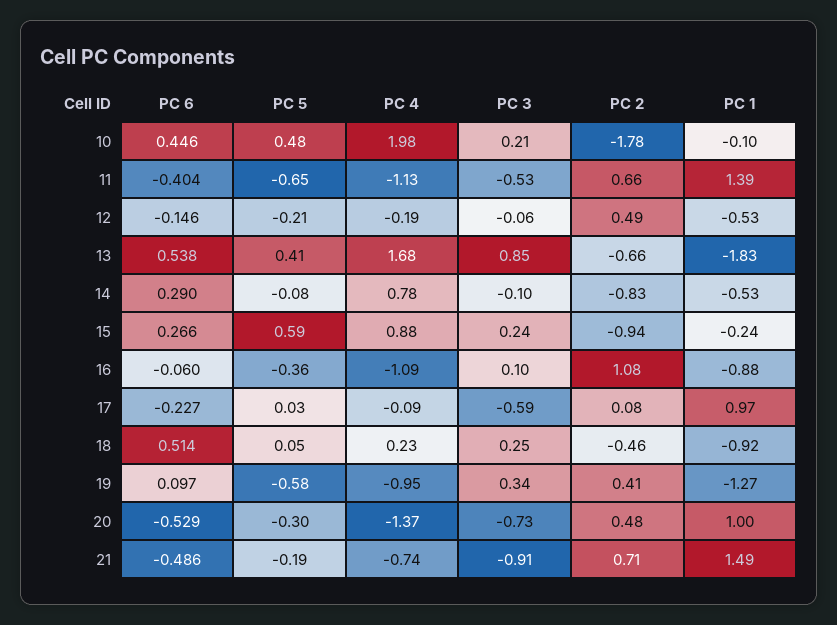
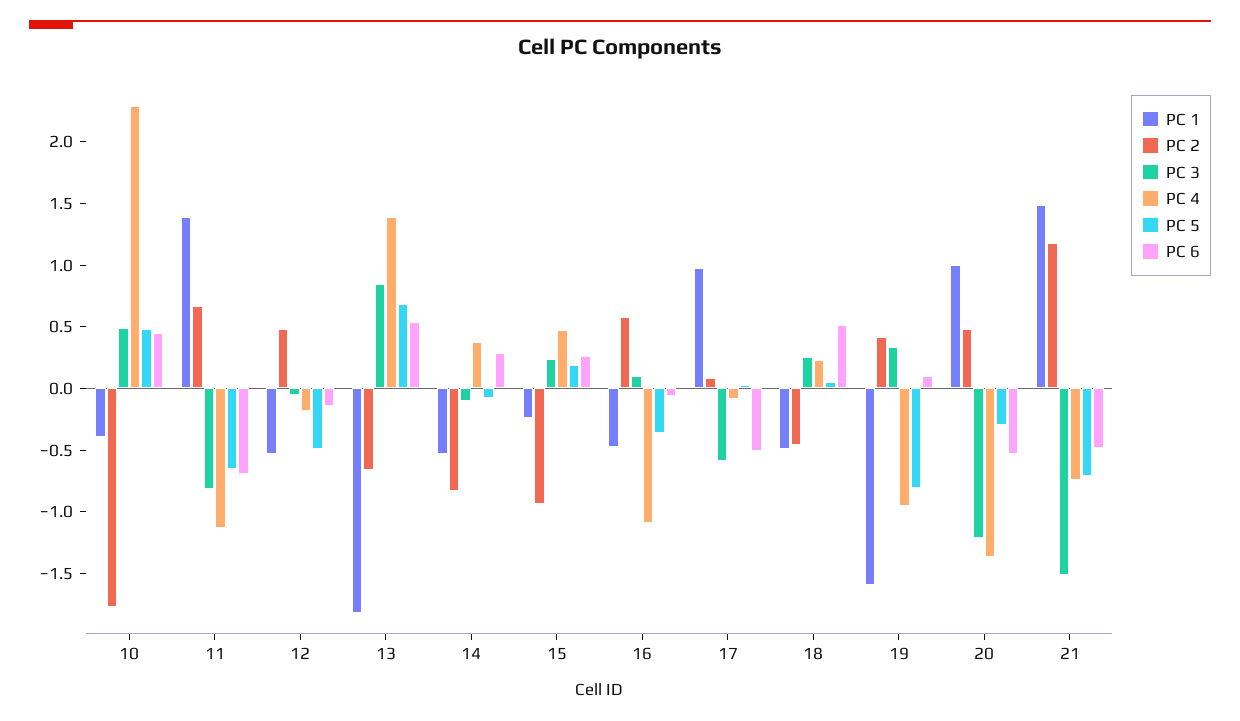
PC 4, 10: 1.98 -> 2.3
PC 3, 10: 0.21 -> 0.5
PC 1, 10: -0.1 -> -0.4
PC 6, 11: -0.404 -> -0.7
PC 3, 11: -0.53 -> -0.8
PC 5, 12: -0.21 -> -0.5
PC 5, 13: 0.41 -> 0.7
PC 4, 13: 1.68 -> 1.4
PC 4, 14: 0.78 -> 0.4
PC 5, 15: 0.59 -> 0.2
PC 4, 15: 0.88 -> 0.5
PC 2, 16: 1.08 -> 0.6
PC 1, 16: -0.88 -> -0.5
PC 6, 17: -0.227 -> -0.5
PC 1, 18: -0.92 -> -0.5
PC 5, 19: -0.58 -> -0.8
PC 1, 19: -1.27 -> -1.6
PC 3, 20: -0.73 -> -1.2
PC 5, 21: -0.19 -> -0.7
PC 3, 21: -0.91 -> -1.5
PC 2, 21: 0.71 -> 1.2

